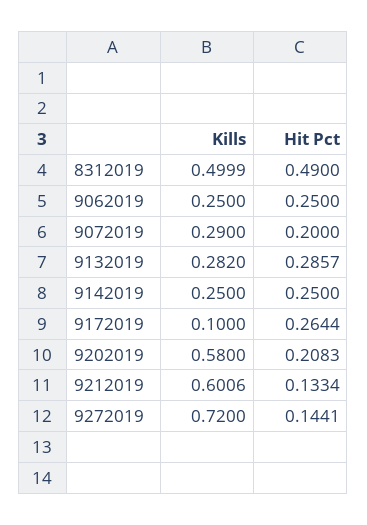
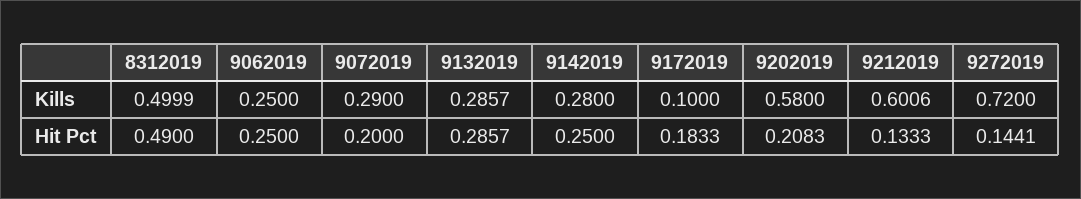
Kills, 9132019: 0.282 -> 0.2857
Kills, 9142019: 0.25 -> 0.28
Hit Pct, 9172019: 0.2644 -> 0.1833
Hit Pct, 9212019: 0.1334 -> 0.1333

